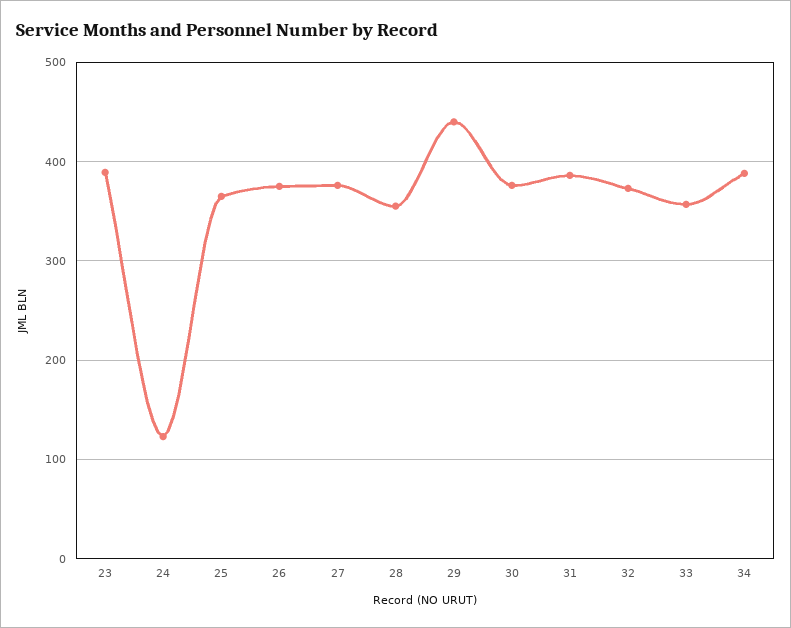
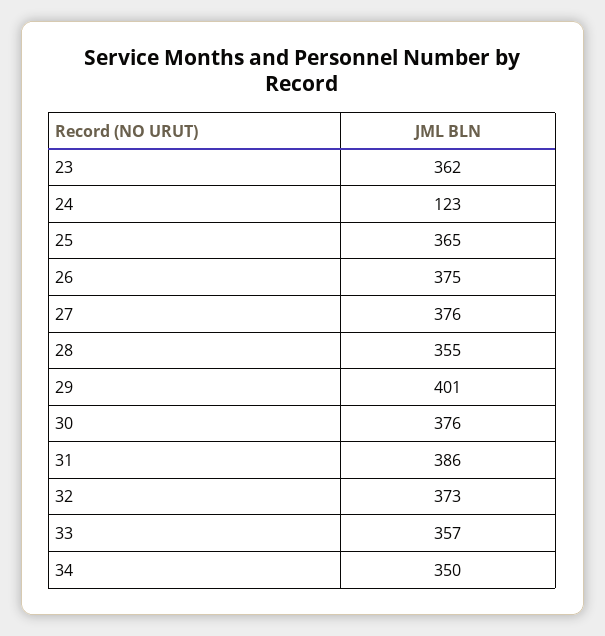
23: 390 -> 362
29: 440 -> 401
34: 390 -> 350

